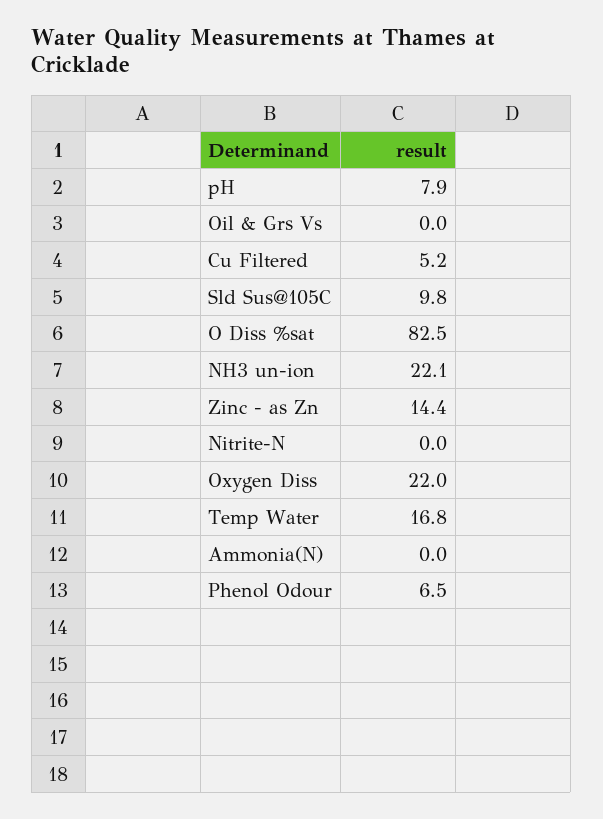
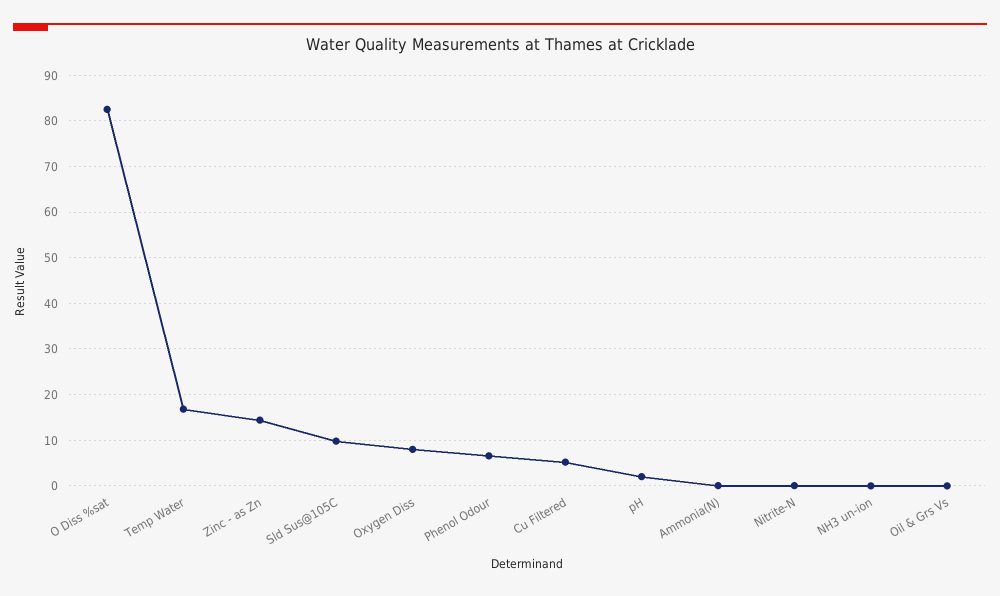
pH: 7.9 -> 2
NH3 un-ion: 22.1 -> 0
Oxygen Diss: 22 -> 8

